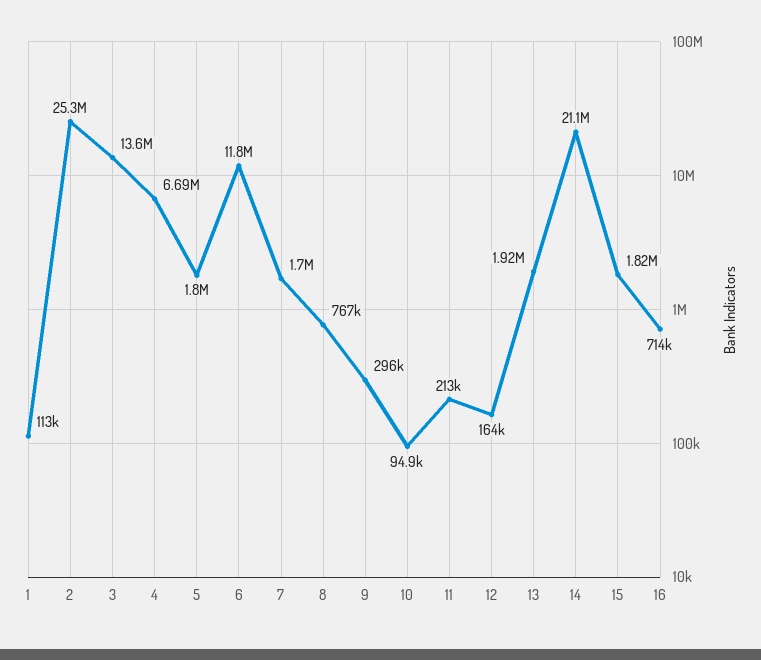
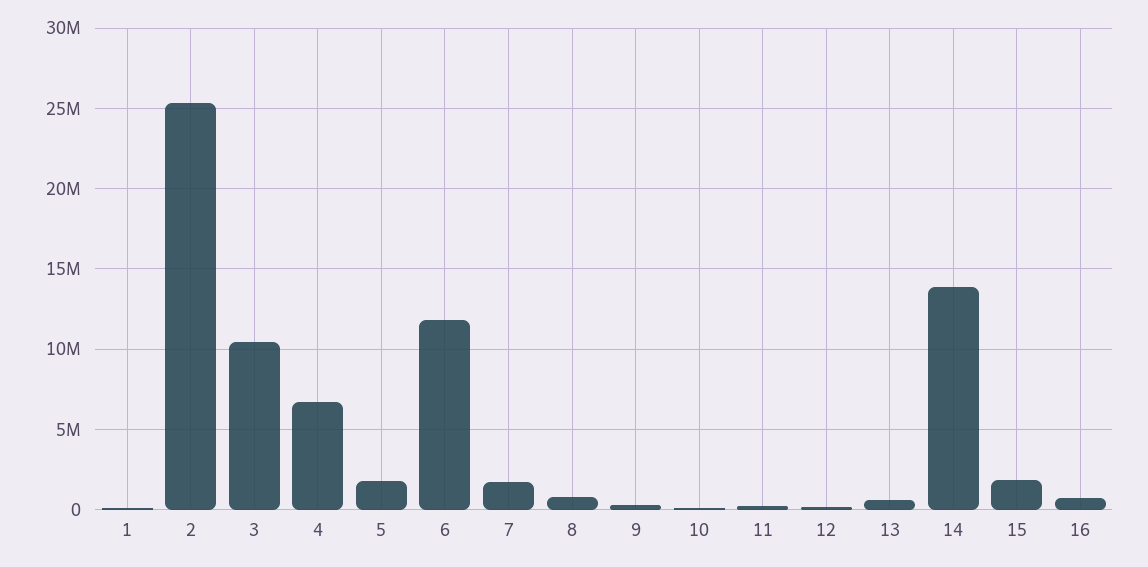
3: 13600000 -> 10500000
13: 1920000 -> 500000
14: 21100000 -> 14000000

